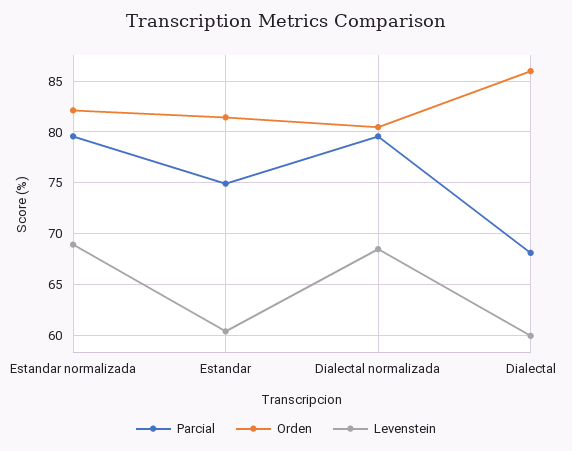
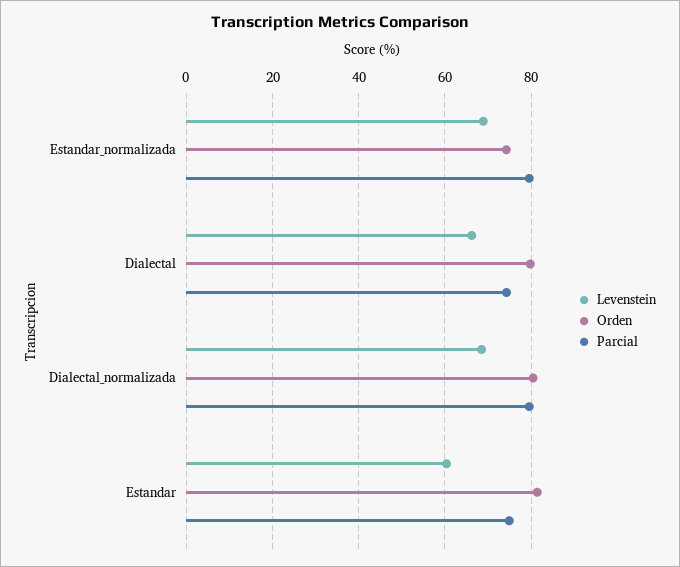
Orden, Estandar normalizada: 82 -> 74
Parcial, Dialectal: 68 -> 74
Orden, Dialectal: 86 -> 80
Levenstein, Dialectal: 60 -> 66

